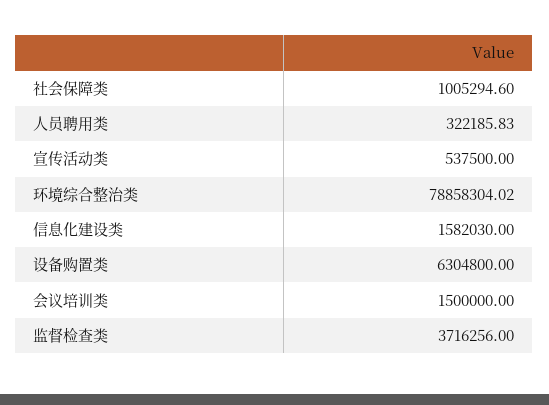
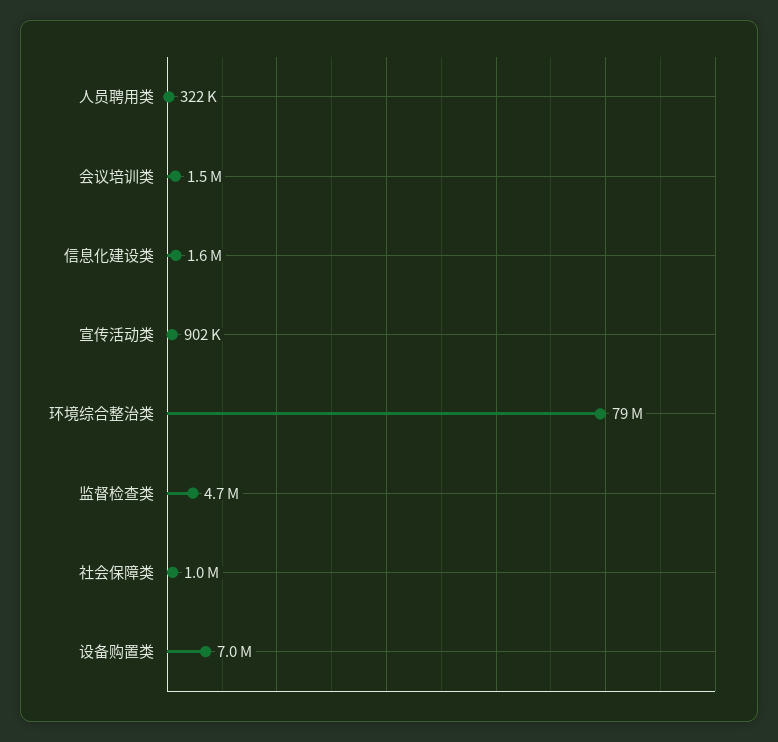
宣传活动类: 537500 -> 902000
设备购置类: 6304800 -> 7000000
监督检查类: 3716256 -> 4700000

